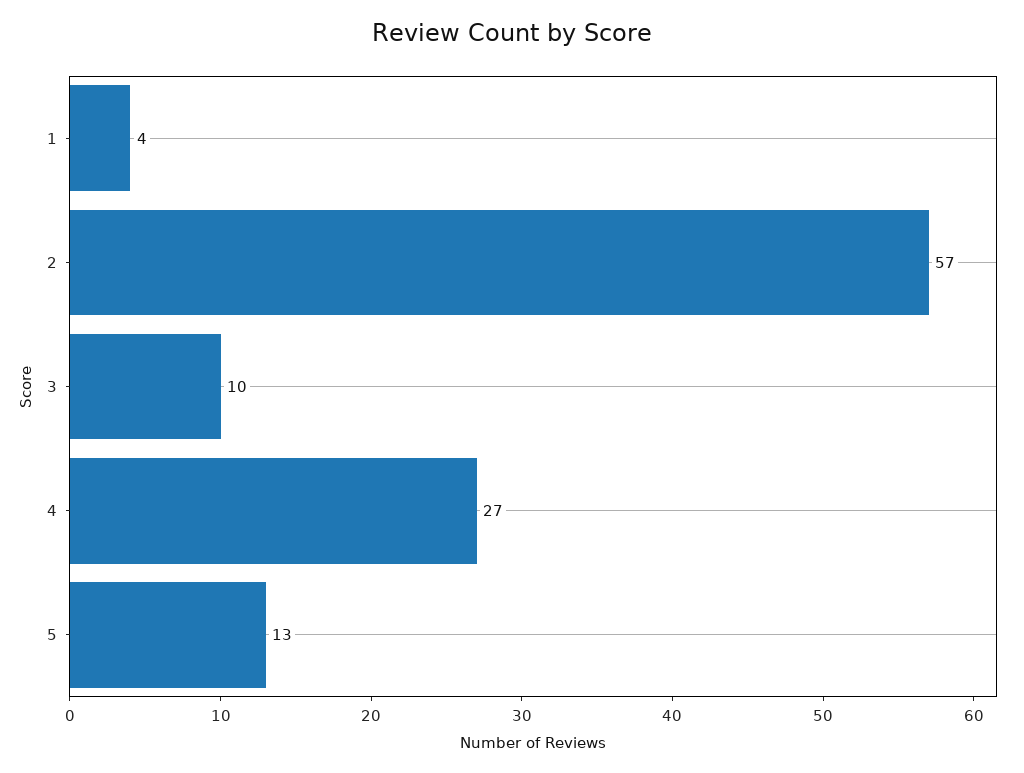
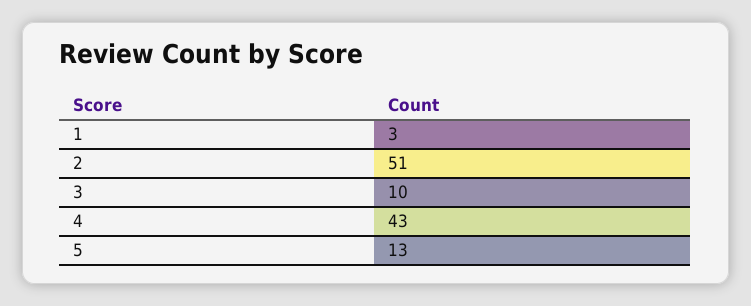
1: 4 -> 3
2: 57 -> 51
4: 27 -> 43

